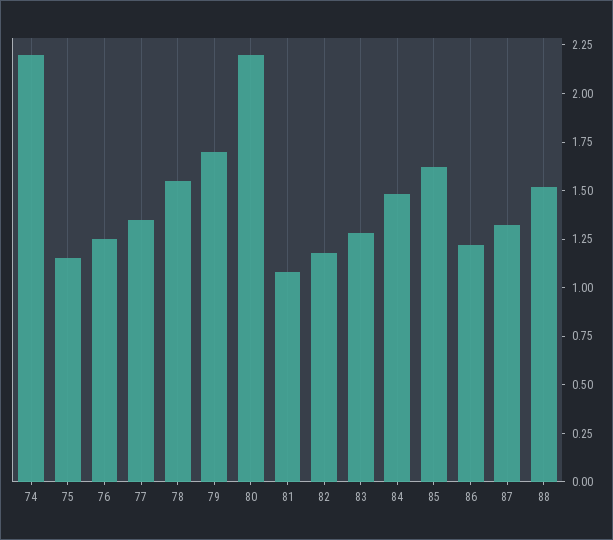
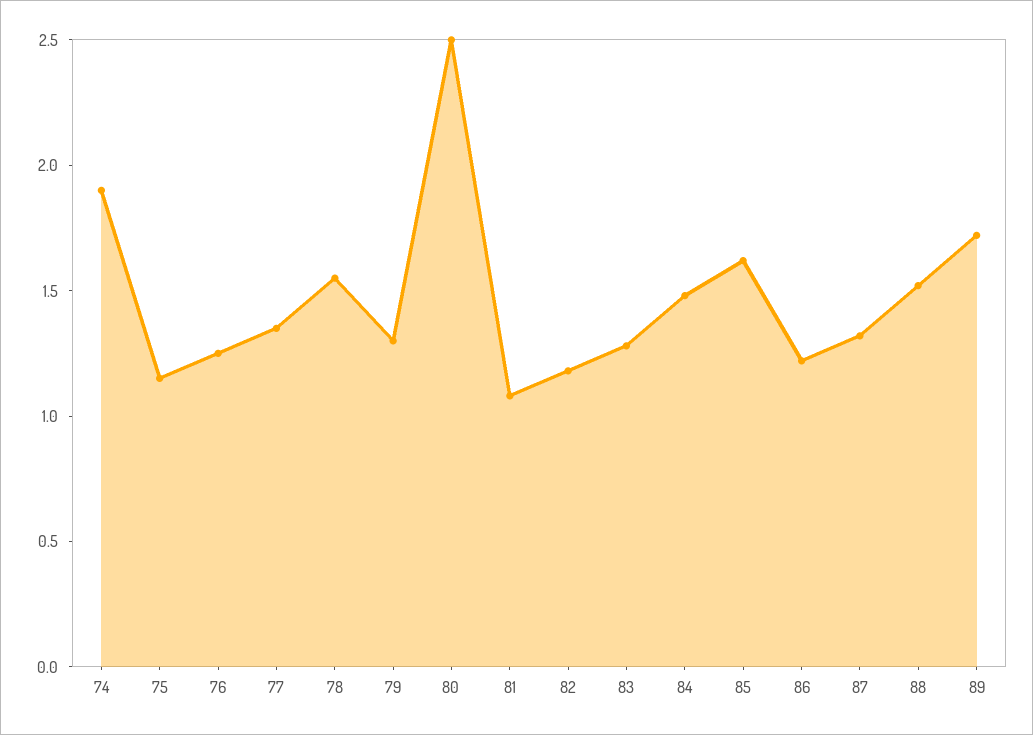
74: 2.2 -> 1.9
79: 1.7 -> 1.3
80: 2.2 -> 2.5
89: none -> 1.7

